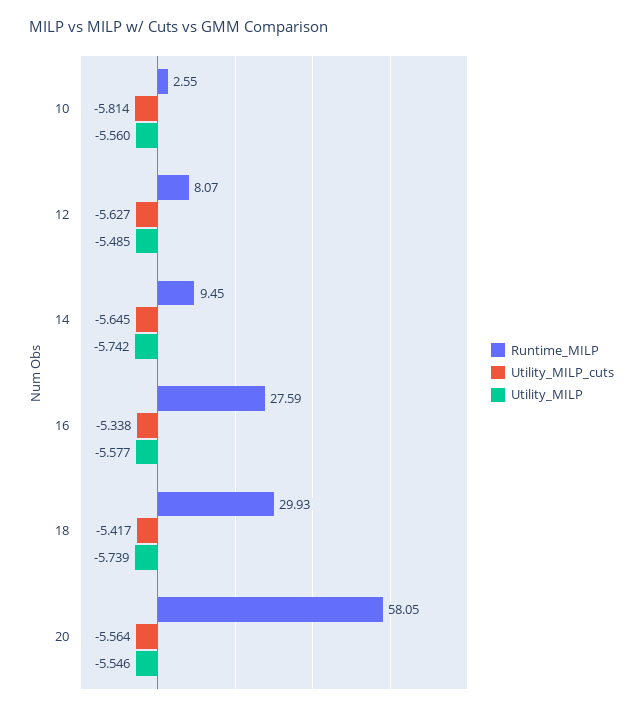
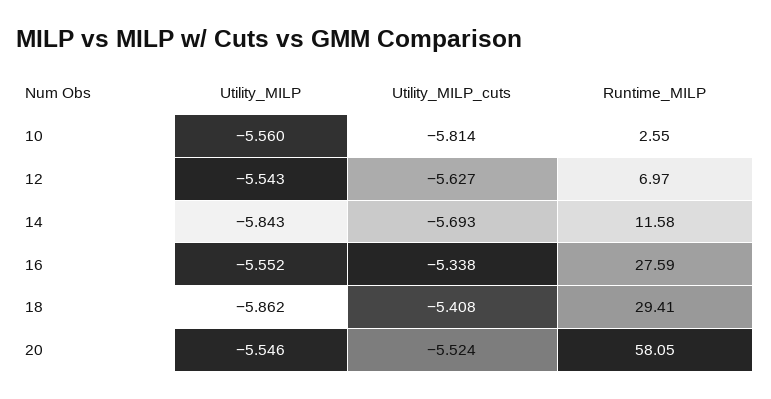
Runtime_MILP, 12: 8.07 -> 6.97
Utility_MILP, 12: -5.485 -> -5.543
Runtime_MILP, 14: 9.45 -> 11.58
Utility_MILP_cuts, 14: -5.645 -> -5.693
Utility_MILP, 14: -5.742 -> -5.843
Utility_MILP, 16: -5.577 -> -5.552
Runtime_MILP, 18: 29.93 -> 29.41
Utility_MILP_cuts, 18: -5.417 -> -5.408
Utility_MILP, 18: -5.739 -> -5.862
Utility_MILP_cuts, 20: -5.564 -> -5.524

